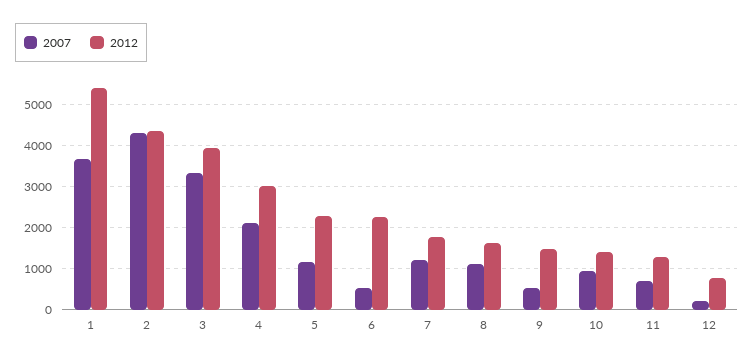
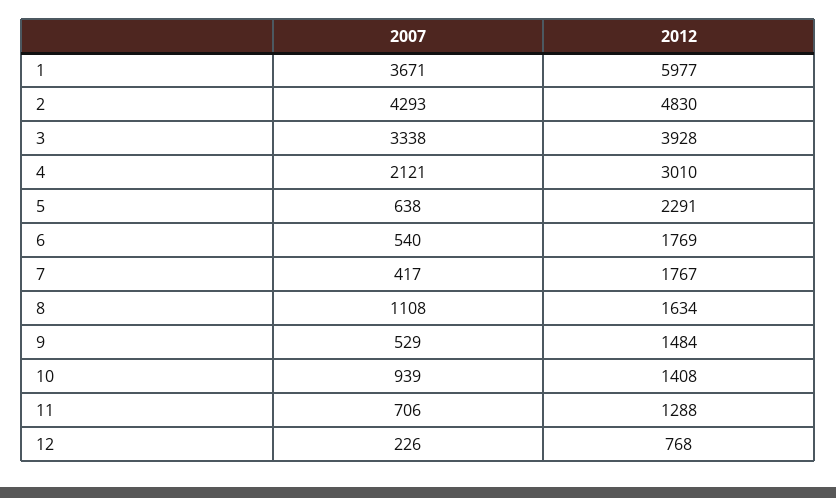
2012, 1: 5400 -> 5977
2012, 2: 4400 -> 4830
2007, 5: 1200 -> 638
2012, 6: 2200 -> 1769
2007, 7: 1200 -> 417

